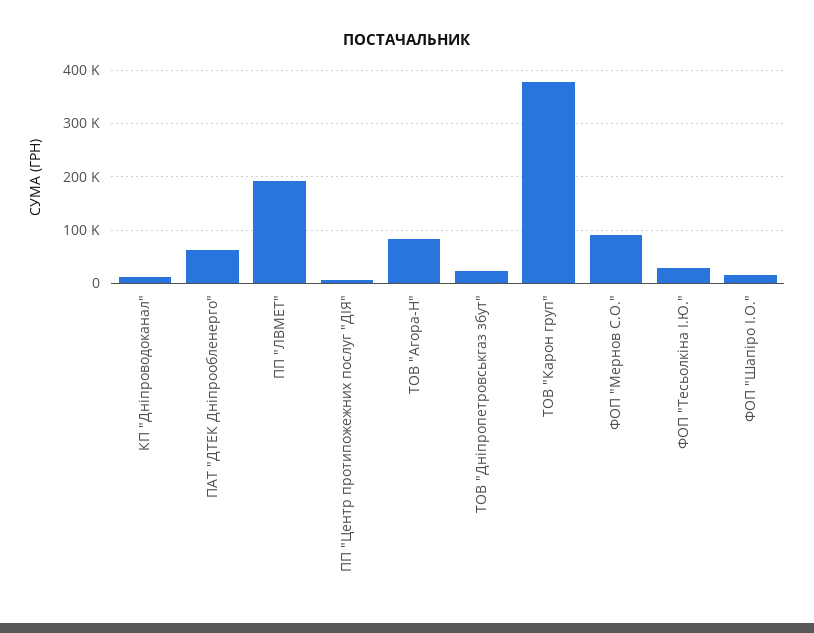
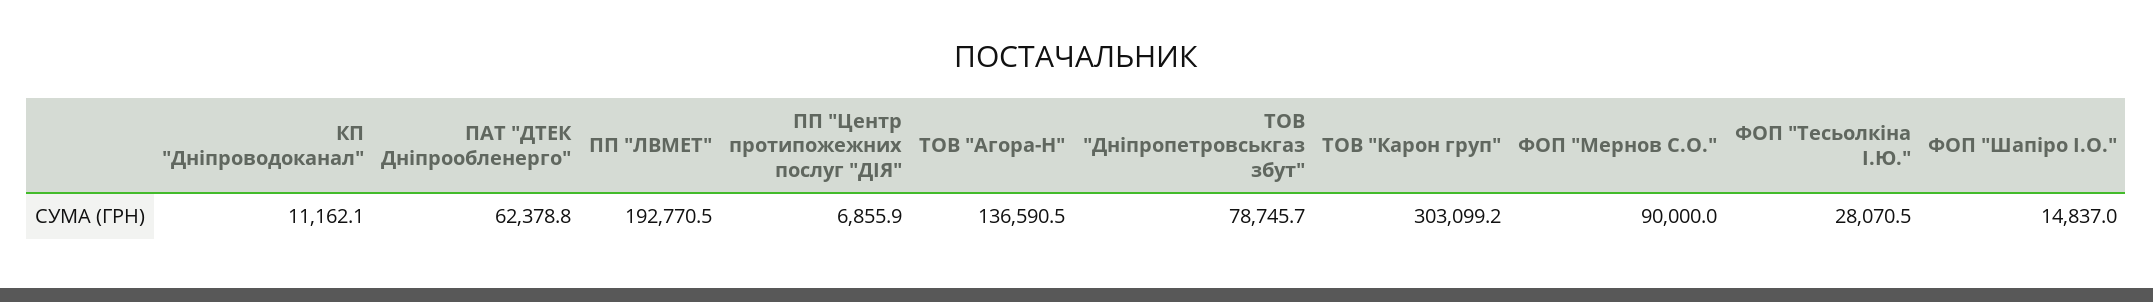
ТОВ "Агора-Н": 80000 -> 136590.5
ТОВ "Дніпропетровськгаз збут": 20000 -> 78745.7
ТОВ "Карон груп": 380000 -> 303099.2

